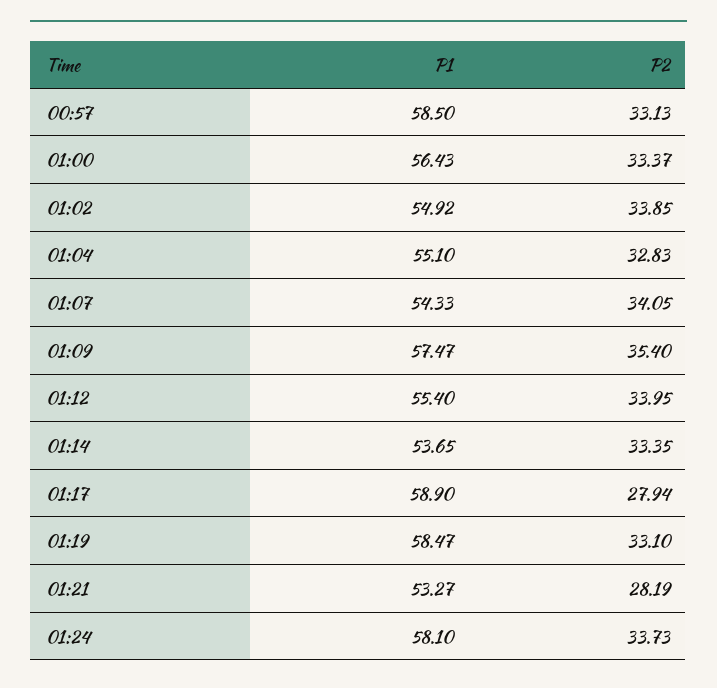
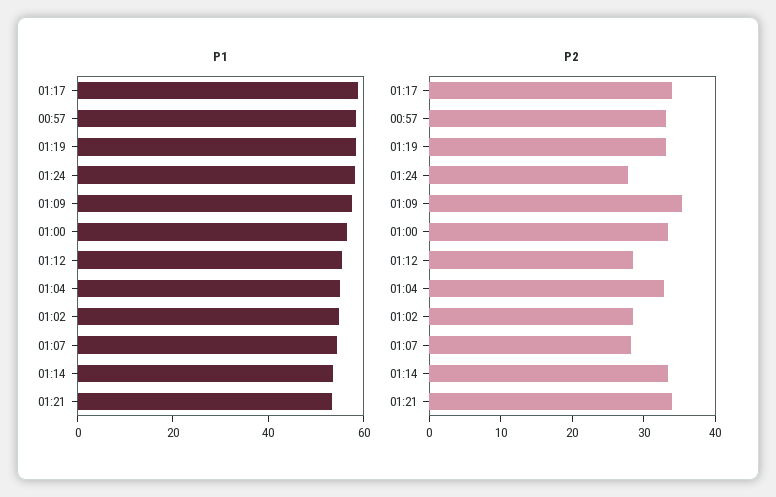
P2, 01:02: 33.85 -> 28
P2, 01:07: 34.05 -> 28
P2, 01:12: 33.95 -> 28
P2, 01:17: 27.94 -> 34
P2, 01:21: 28.19 -> 34
P2, 01:24: 33.73 -> 28

